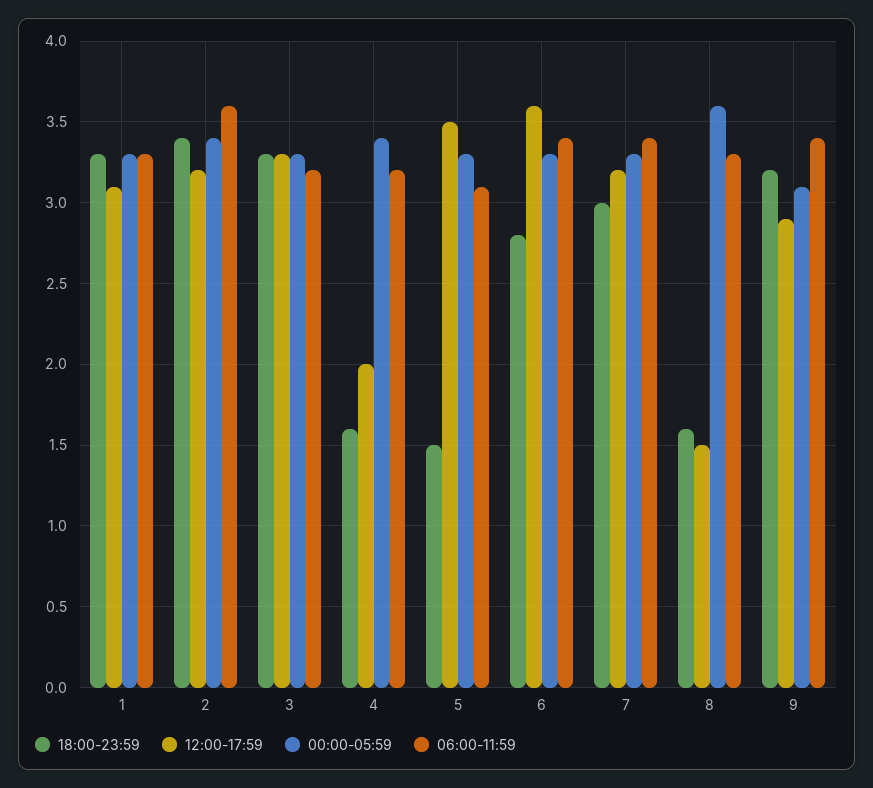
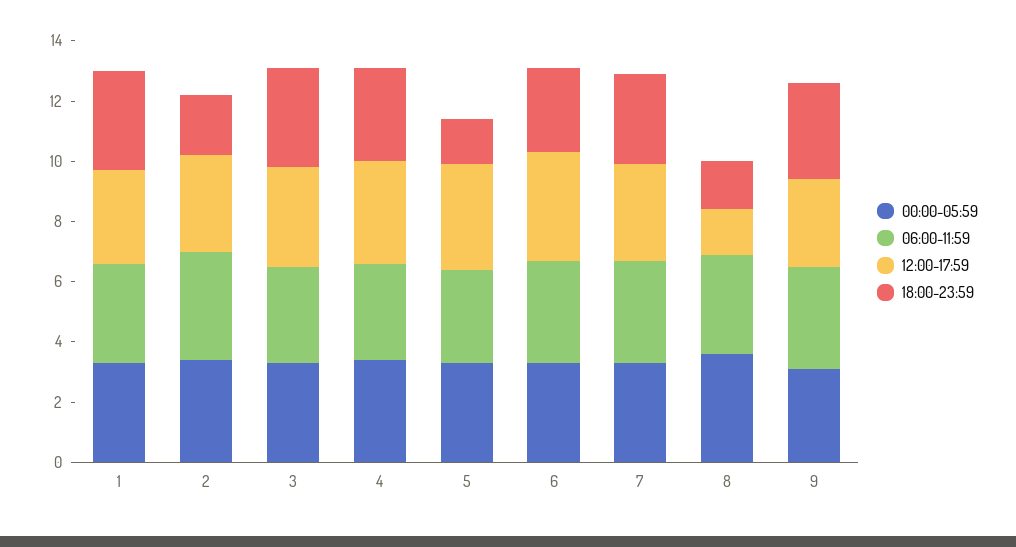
18:00-23:59, 2: 3.4 -> 2
18:00-23:59, 4: 1.6 -> 3
12:00-17:59, 4: 2 -> 3.5

